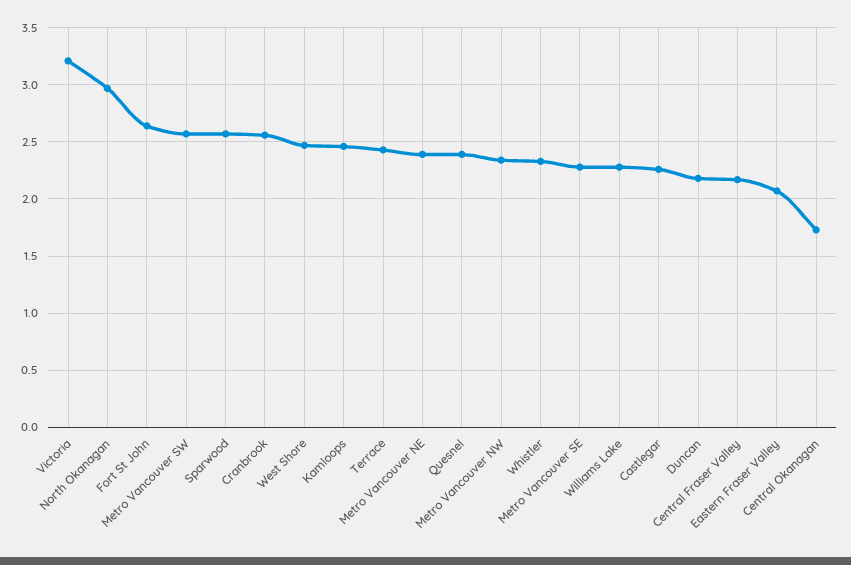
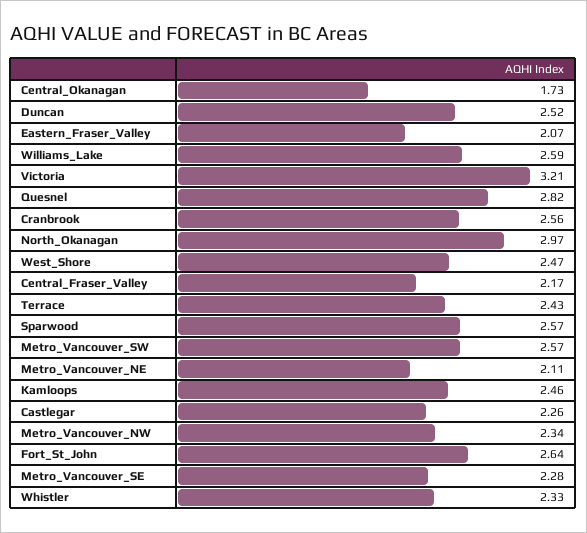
Metro Vancouver NE: 2.4 -> 2.11
Quesnel: 2.4 -> 2.82
Williams Lake: 2.3 -> 2.59
Duncan: 2.2 -> 2.52

